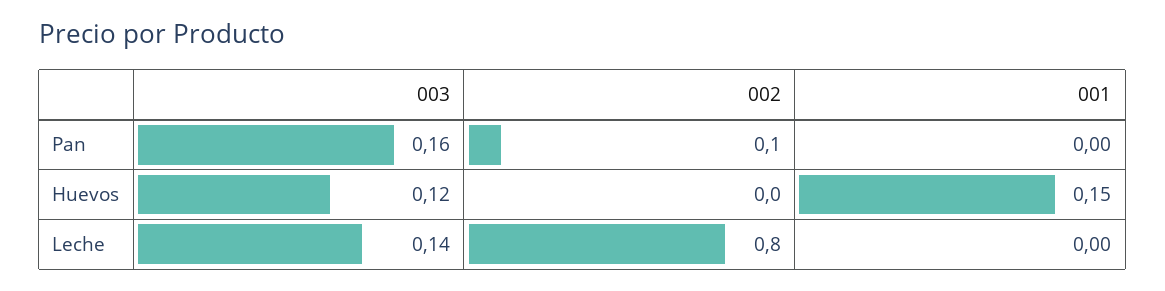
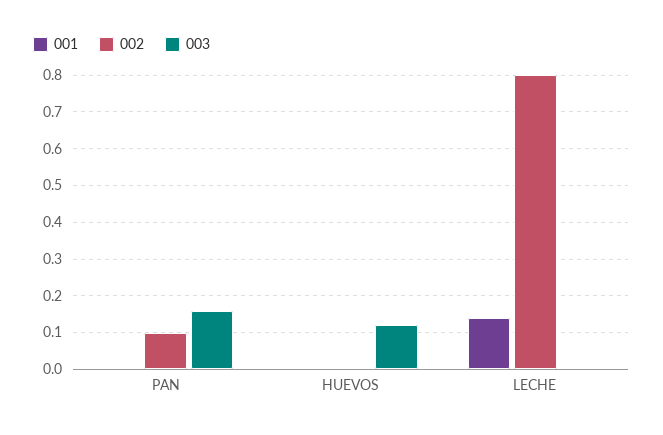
001, Huevos: 0.15 -> 0
003, Leche: 0.14 -> 0
001, Leche: 0 -> 0.15

